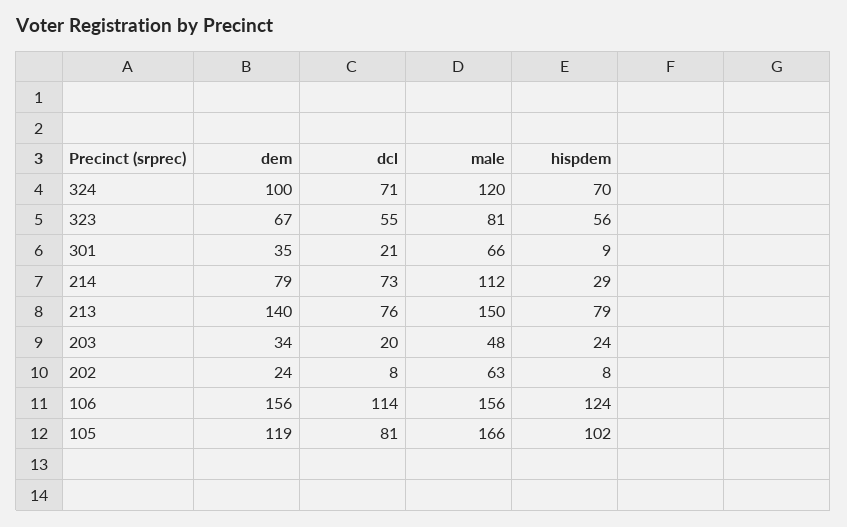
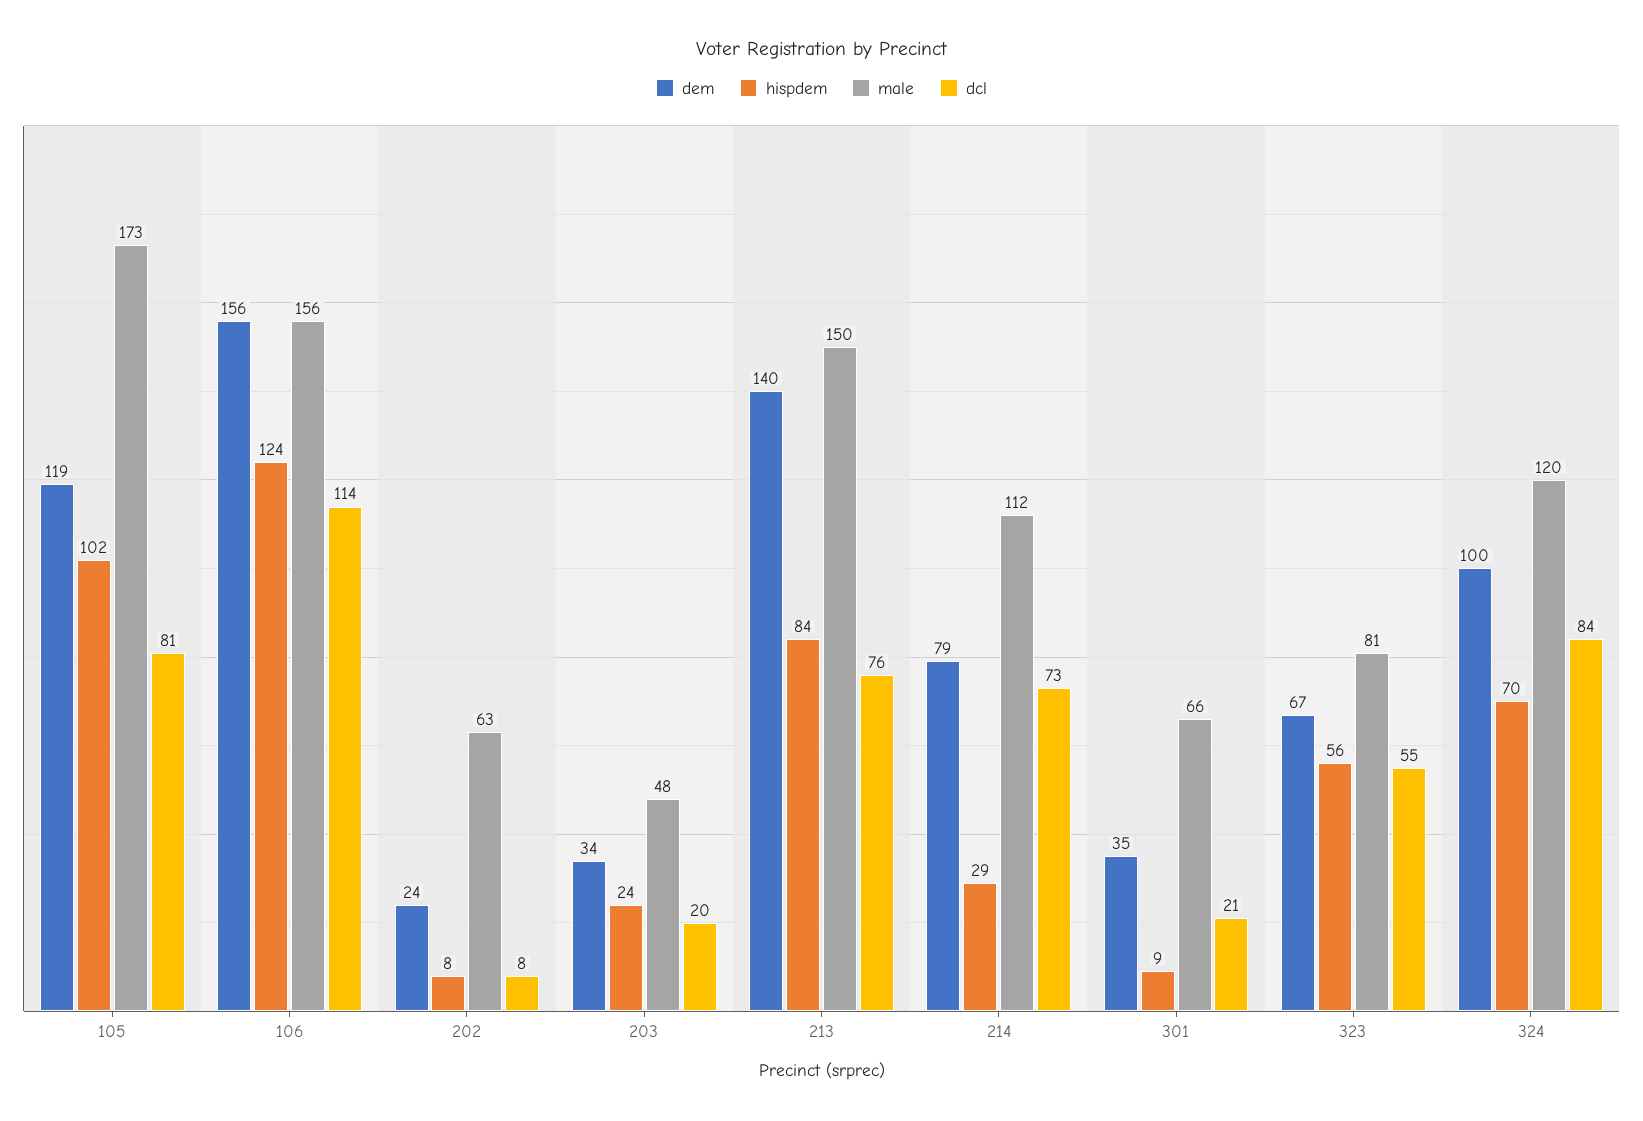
dcl, 324: 71 -> 84
hispdem, 213: 79 -> 84
male, 105: 166 -> 173

